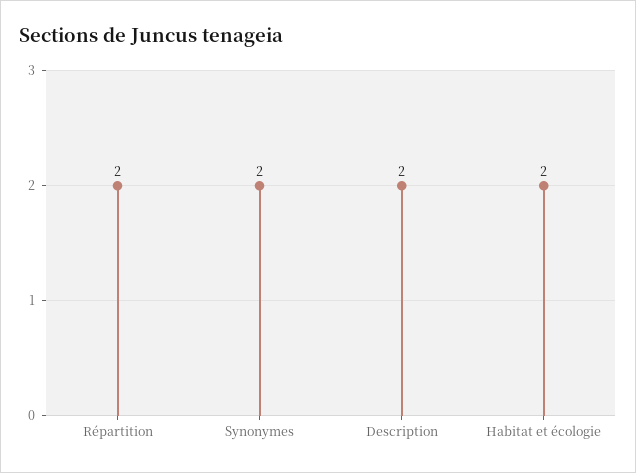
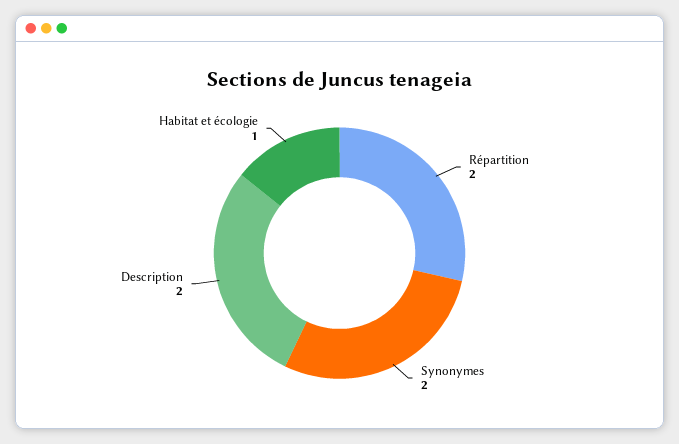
Habitat et écologie: 2 -> 1

